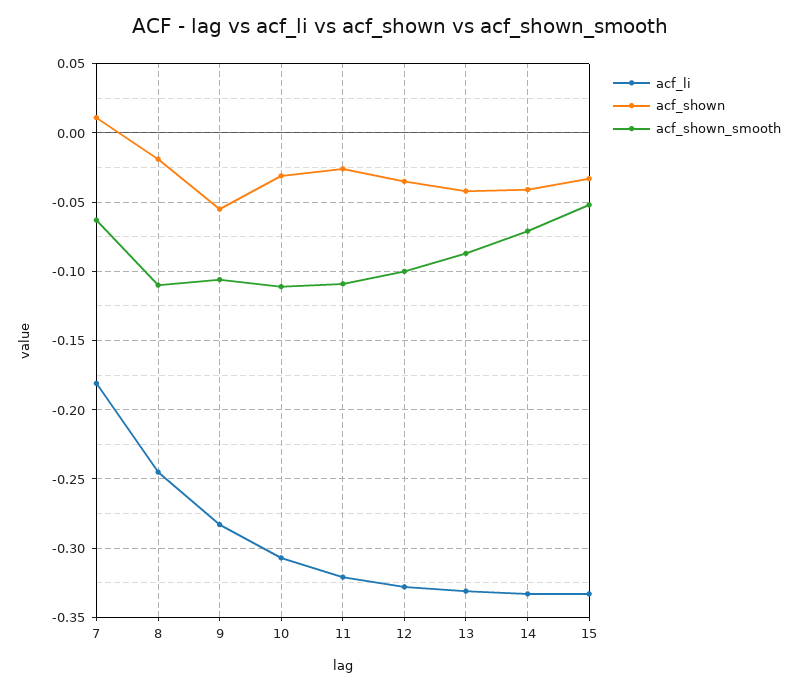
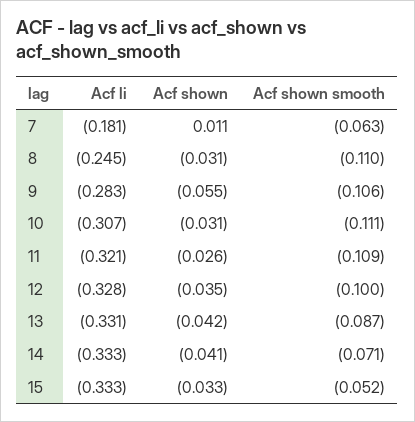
acf_shown, 8: -0.02 -> -0.031

